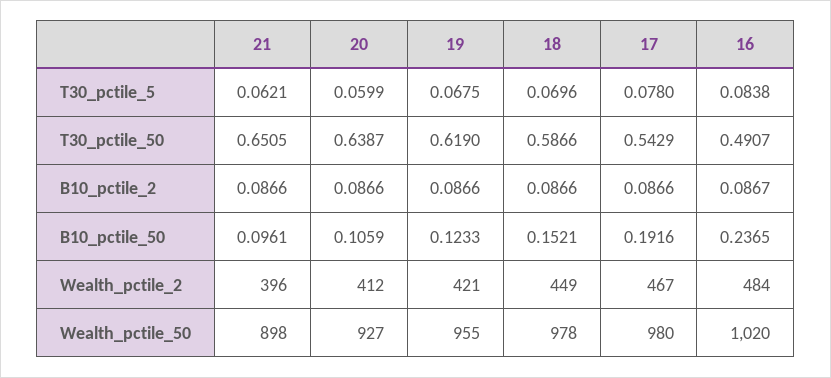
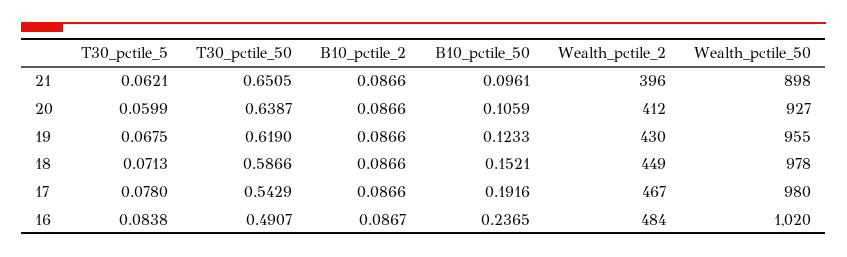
18, T30_pctile_5: 0.0696 -> 0.0713
19, Wealth_pctile_2: 421 -> 430

